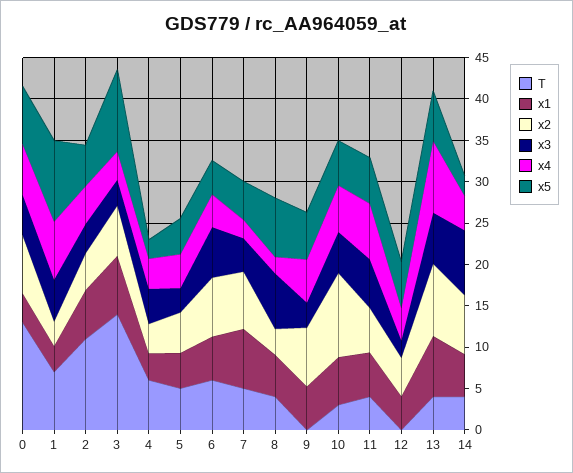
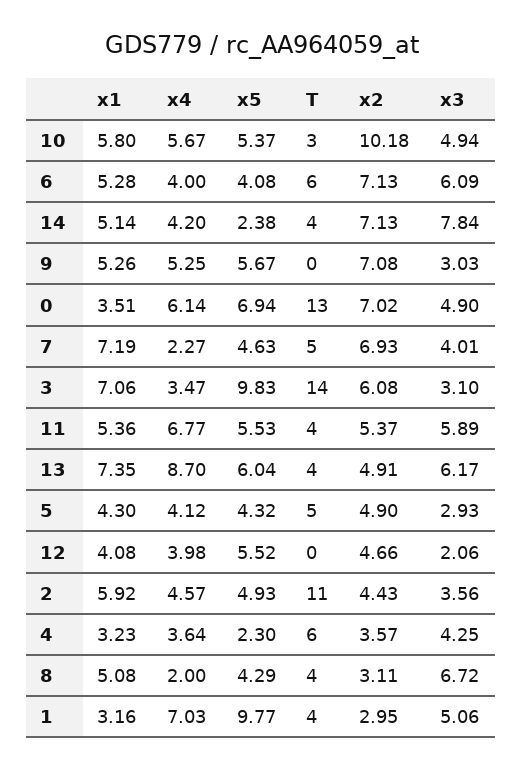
T, 1: 7 -> 4
x5, 8: 7 -> 4.29
x2, 13: 9 -> 4.91

